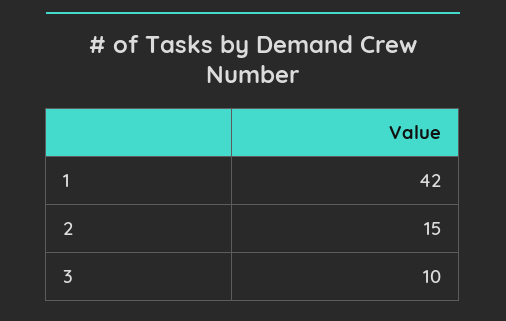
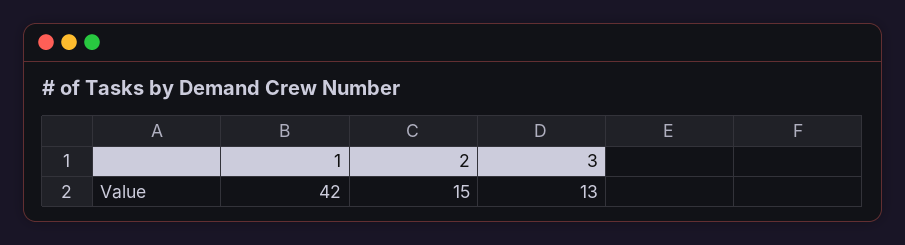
3: 10 -> 13

